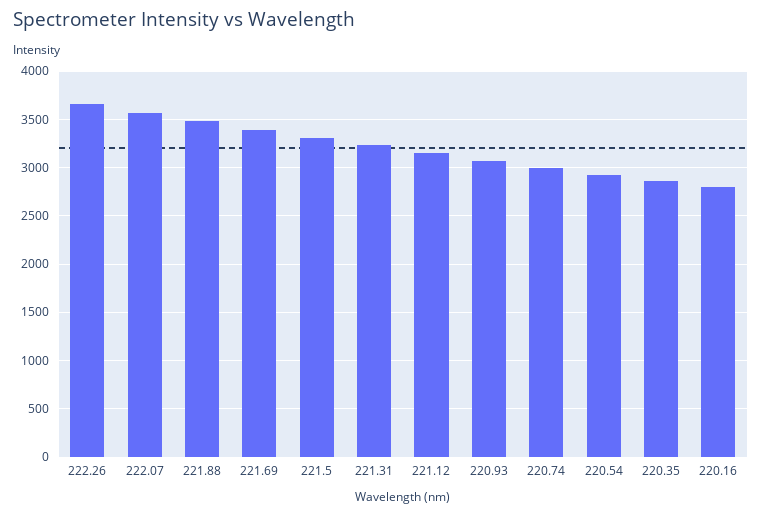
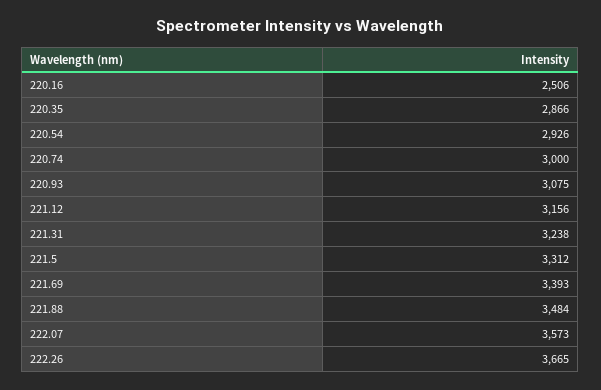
220.16: 2800 -> 2506

